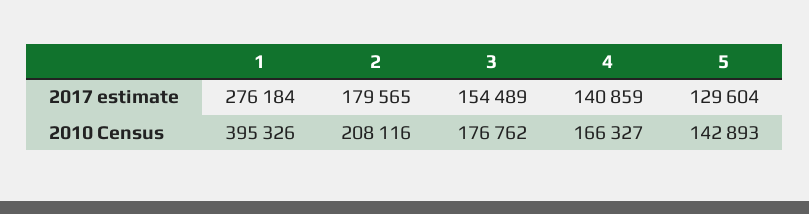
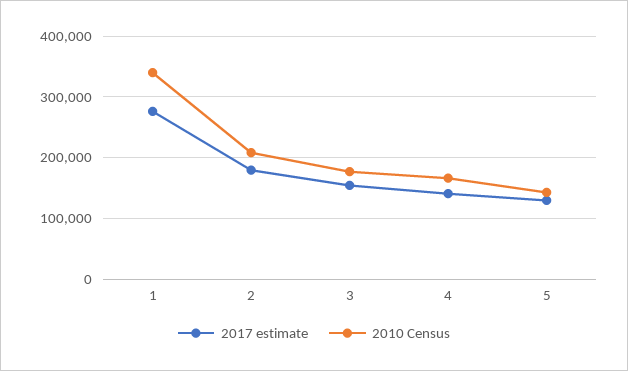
2010 Census, 1: 395326 -> 340000

